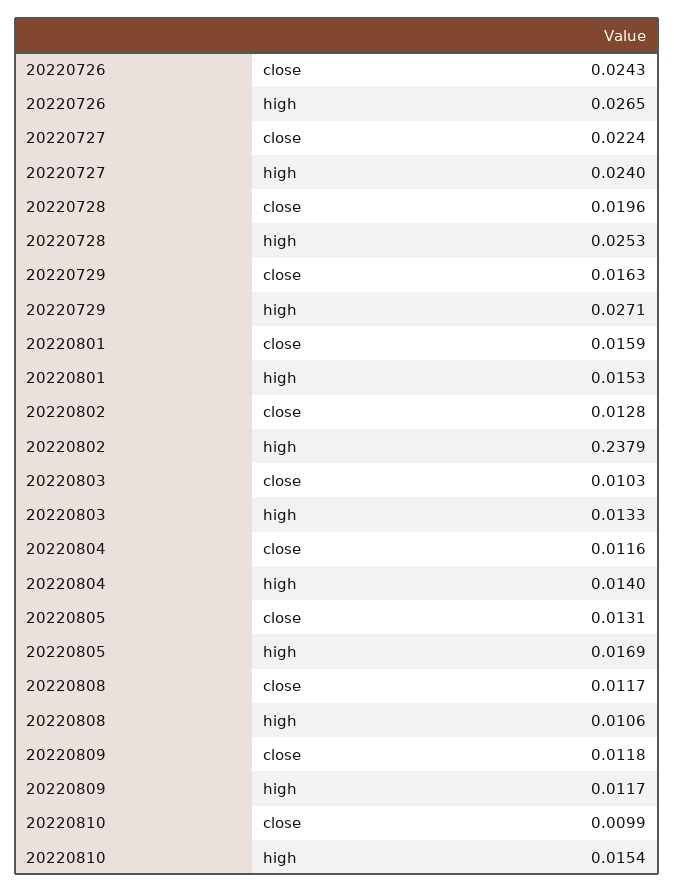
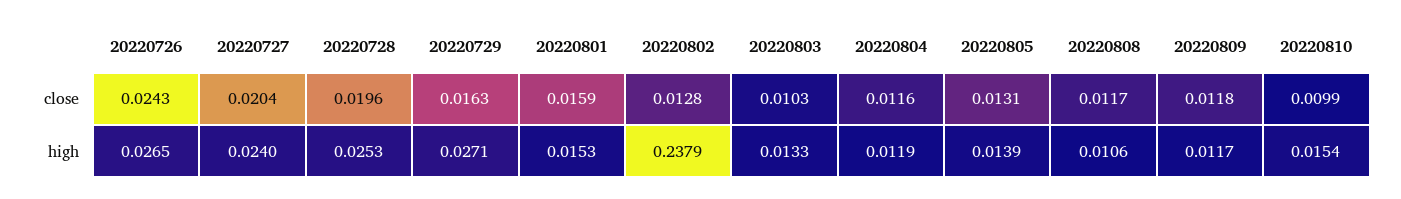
20220727, close: 0.0224 -> 0.0204
20220804, high: 0.014 -> 0.0119
20220805, high: 0.0169 -> 0.0139

